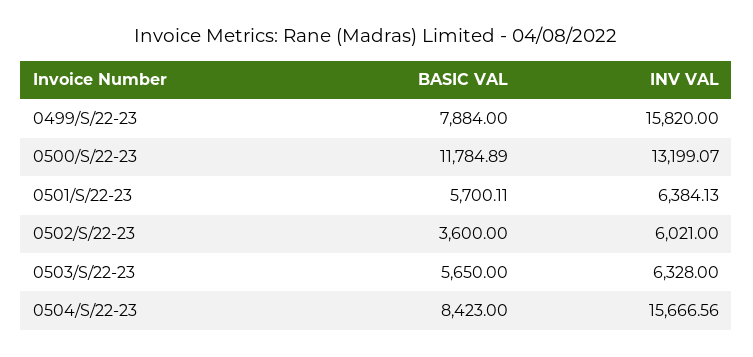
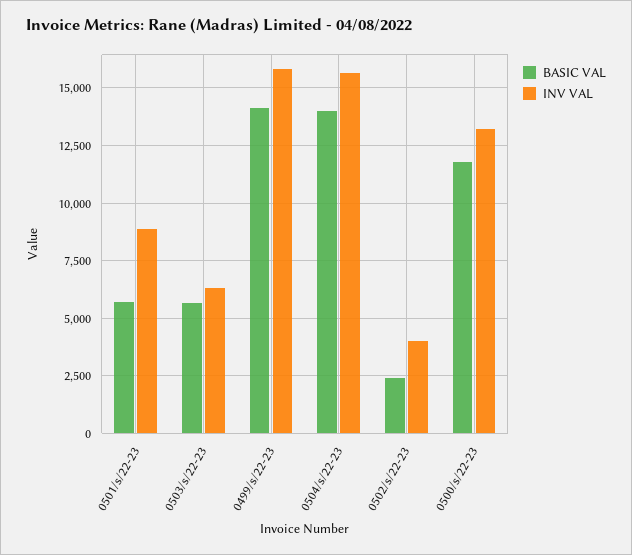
BASIC VAL, 0499/S/22-23: 7884 -> 14000
INV VAL, 0501/S/22-23: 6384.13 -> 9000
BASIC VAL, 0502/S/22-23: 3600 -> 2500
INV VAL, 0502/S/22-23: 6021 -> 4000
BASIC VAL, 0504/S/22-23: 8423 -> 14000

